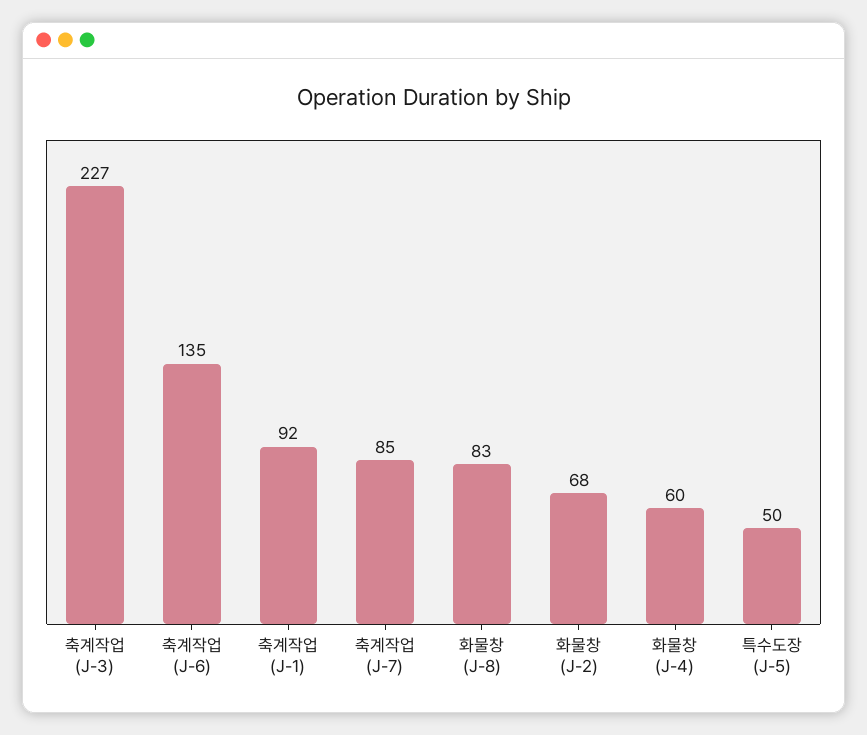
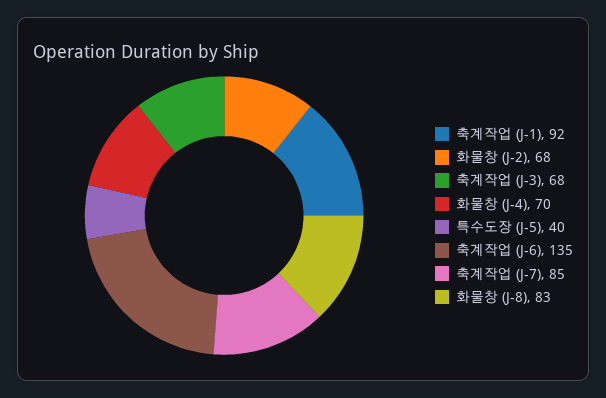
축계작업 (J-3): 227 -> 68
화물창 (J-4): 60 -> 70
특수도장 (J-5): 50 -> 40

